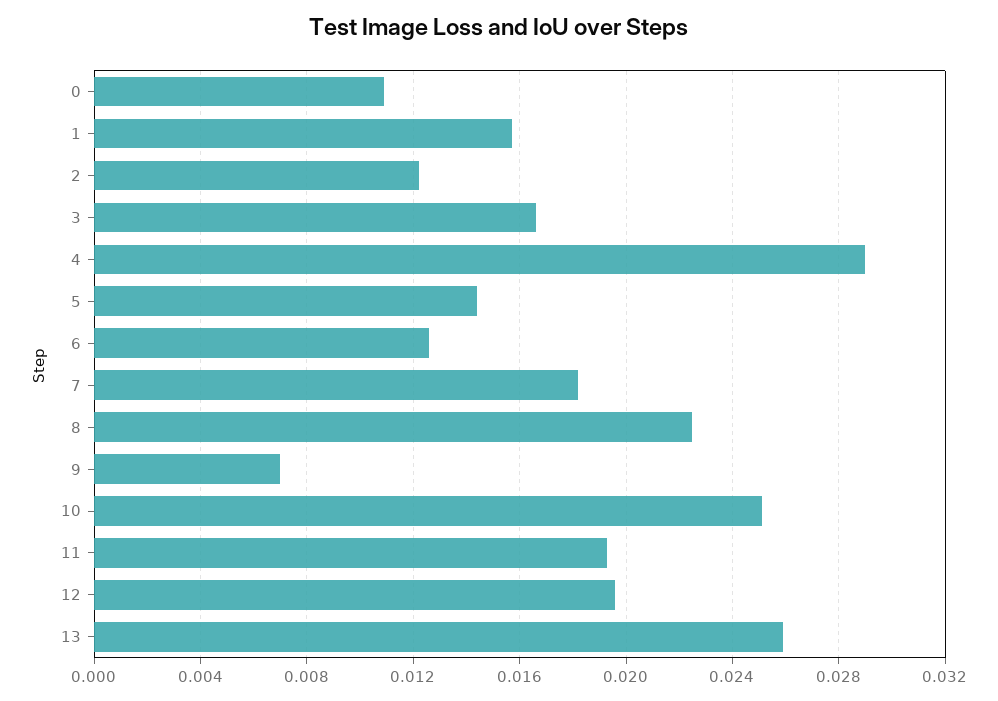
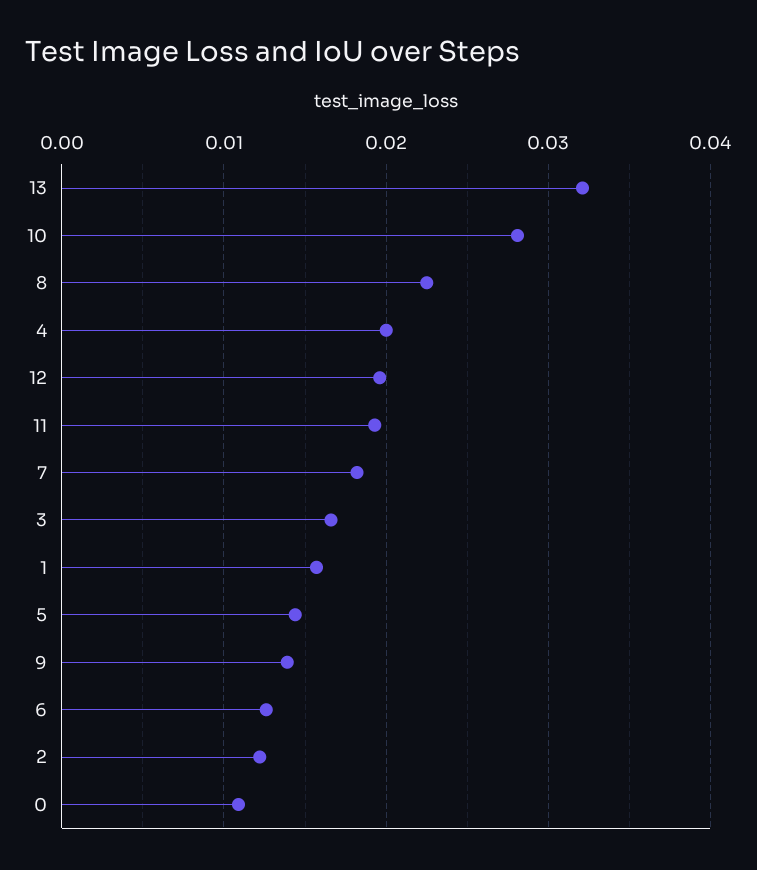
4: 0.029 -> 0.02
9: 0.007 -> 0.014
10: 0.025 -> 0.028
13: 0.026 -> 0.032

